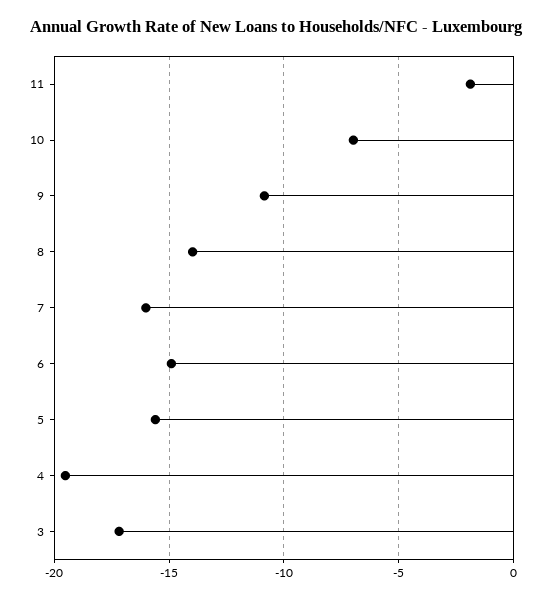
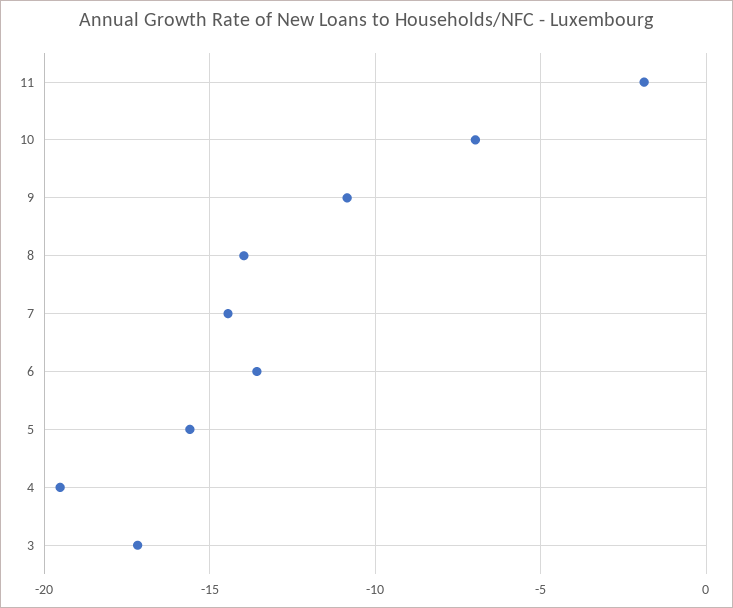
7: -16 -> -14.5
6: -15 -> -13.5

